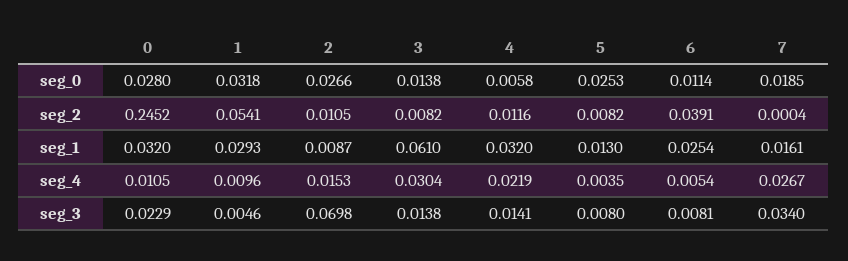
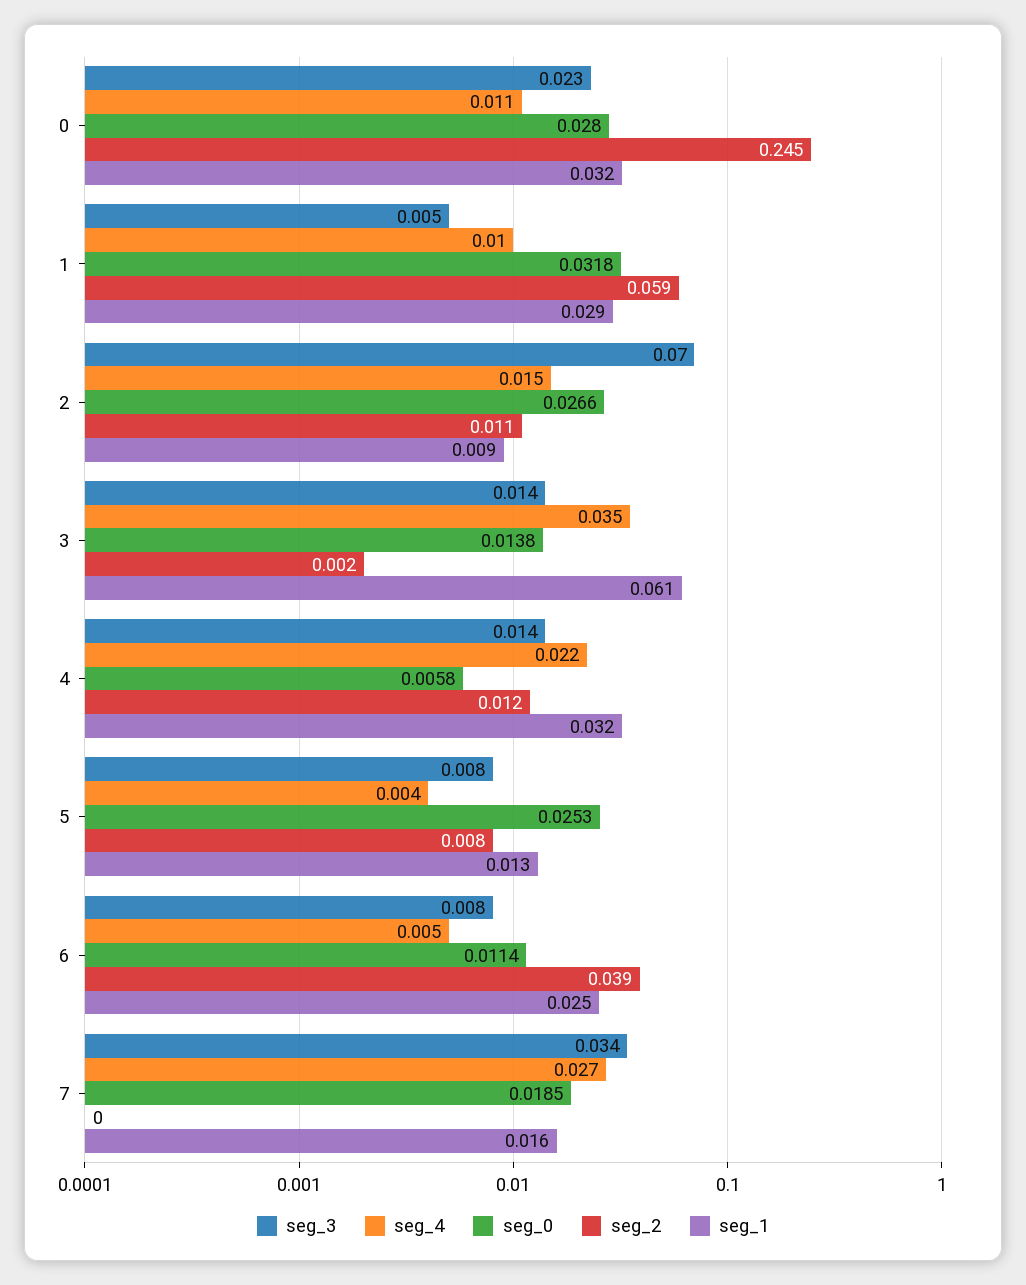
seg_2, 1: 0.0541 -> 0.059
seg_2, 3: 0.0082 -> 0.002
seg_4, 3: 0.0304 -> 0.035

